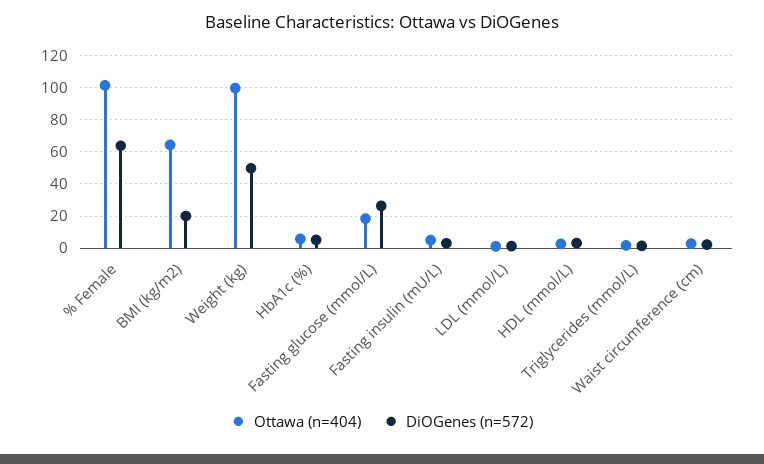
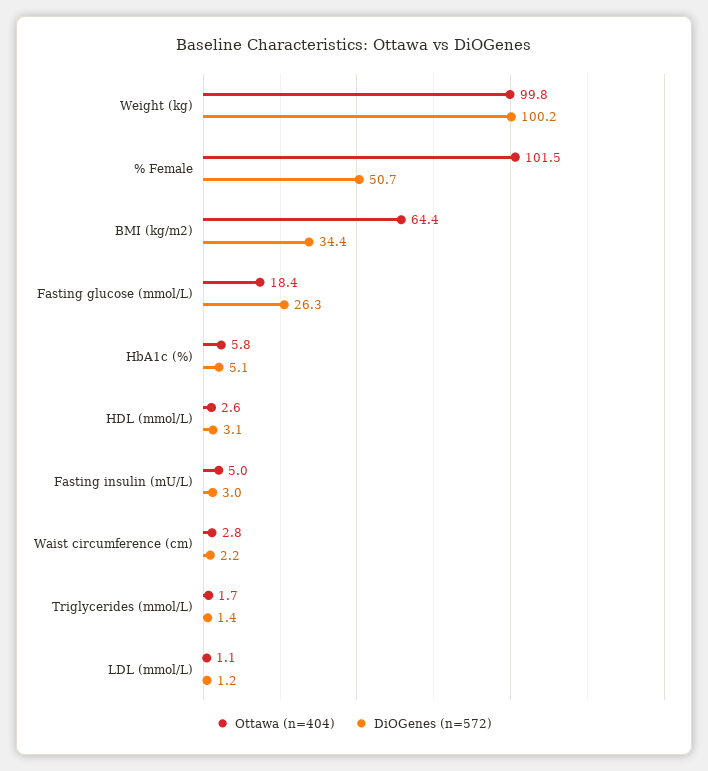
DiOGenes (n=572), % Female: 65 -> 50.7
DiOGenes (n=572), BMI (kg/m2): 20 -> 34.4
DiOGenes (n=572), Weight (kg): 50 -> 100.2

